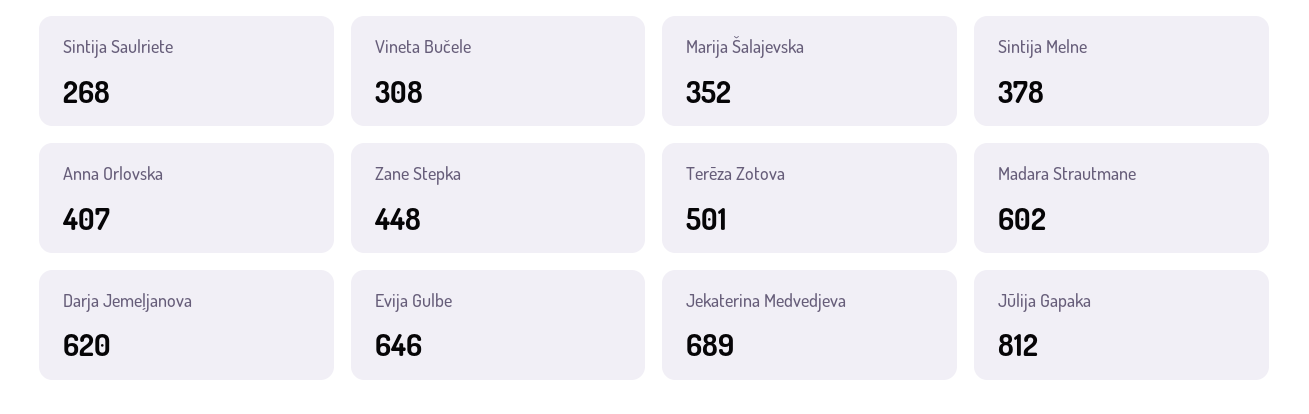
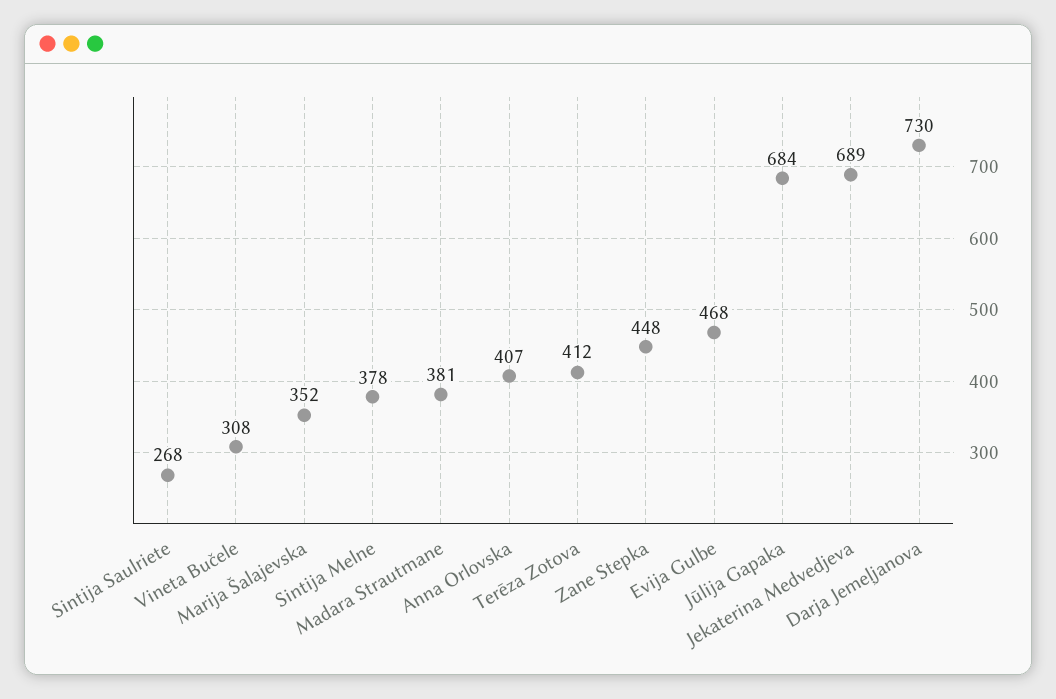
Terēza Zotova: 501 -> 412
Madara Strautmane: 602 -> 381
Darja Jemeļjanova: 620 -> 730
Evija Gulbe: 646 -> 468
Jūlija Gapaka: 812 -> 684

